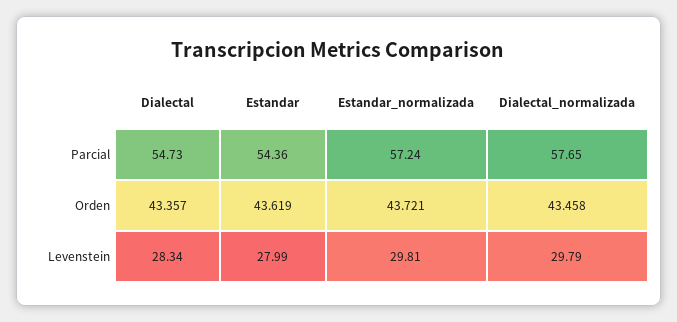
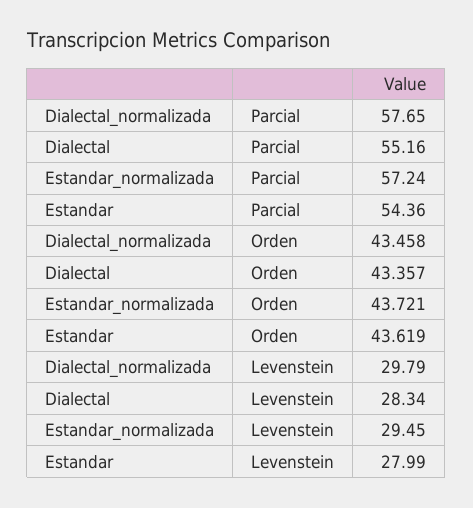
Dialectal, Parcial: 54.73 -> 55.16
Estandar_normalizada, Levenstein: 29.81 -> 29.45

